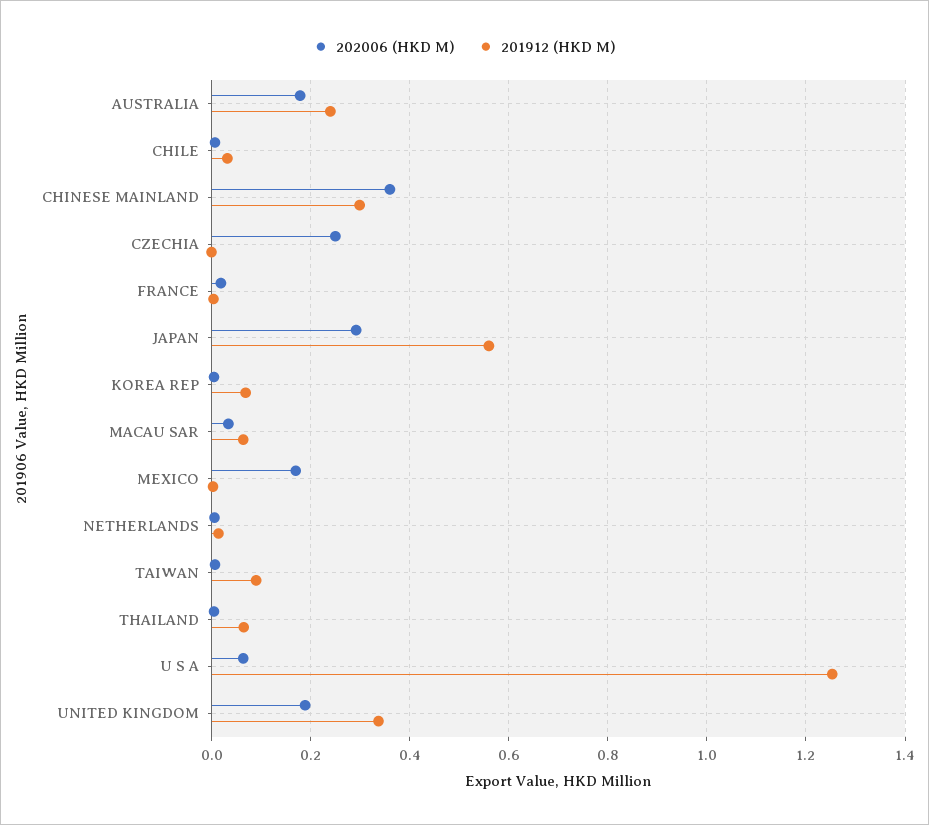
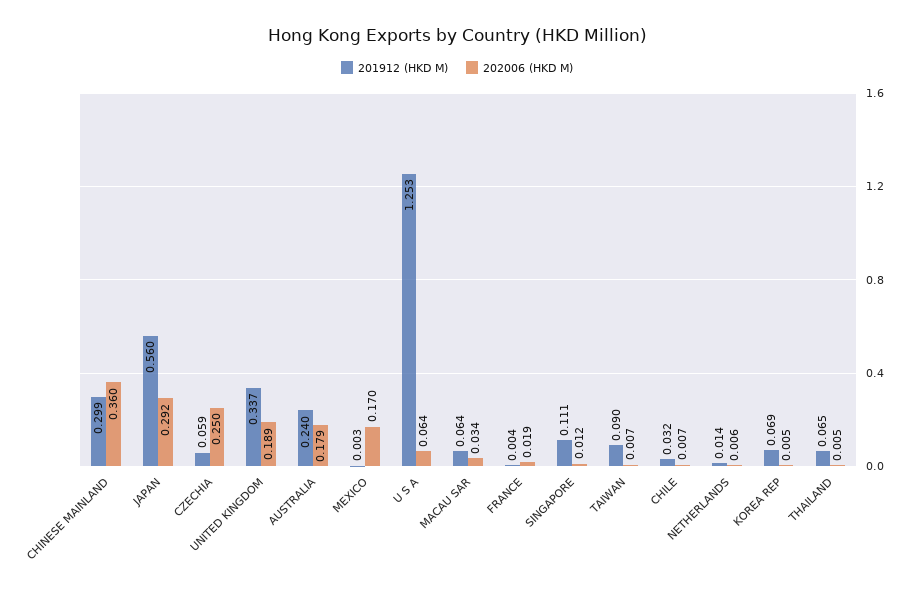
201912 (HKD M), CZECHIA: 0 -> 0.059
201912 (HKD M), SINGAPORE: none -> 0.111
202006 (HKD M), SINGAPORE: none -> 0.012

